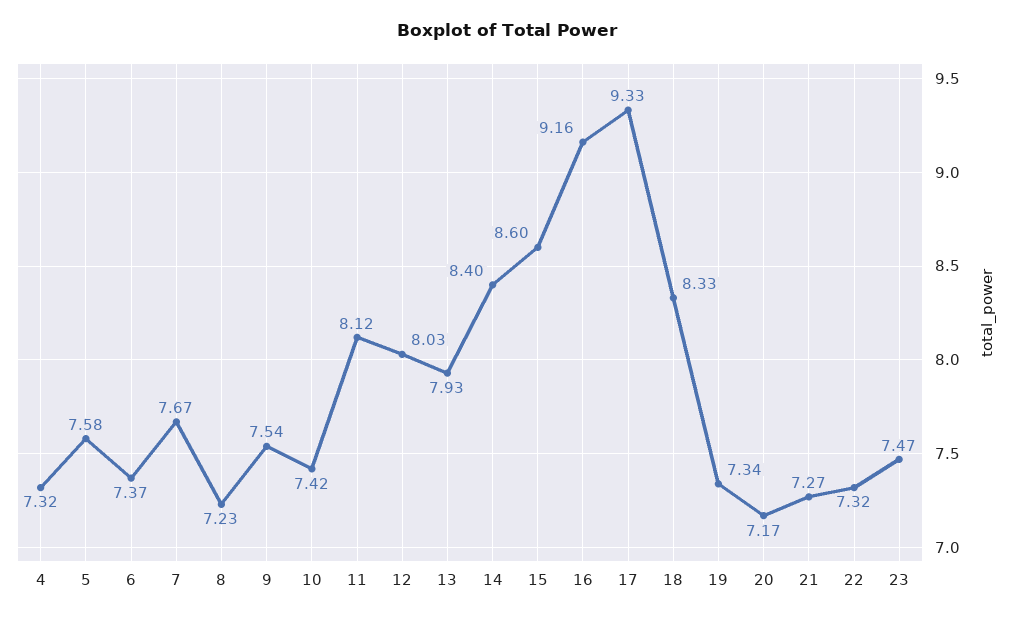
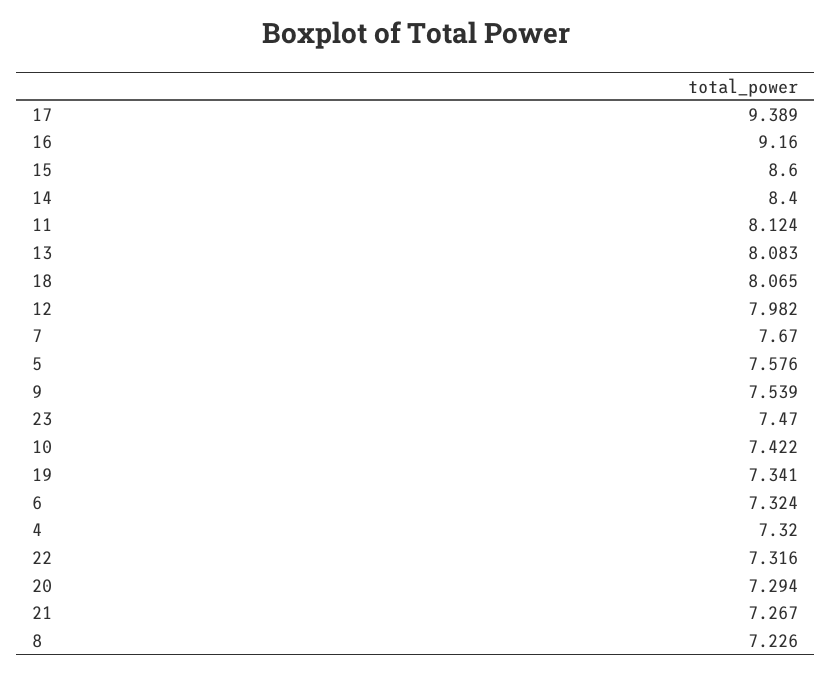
6: 7.37 -> 7.324
12: 8.03 -> 7.982
13: 7.93 -> 8.083
17: 9.33 -> 9.389
18: 8.33 -> 8.065
20: 7.17 -> 7.294

